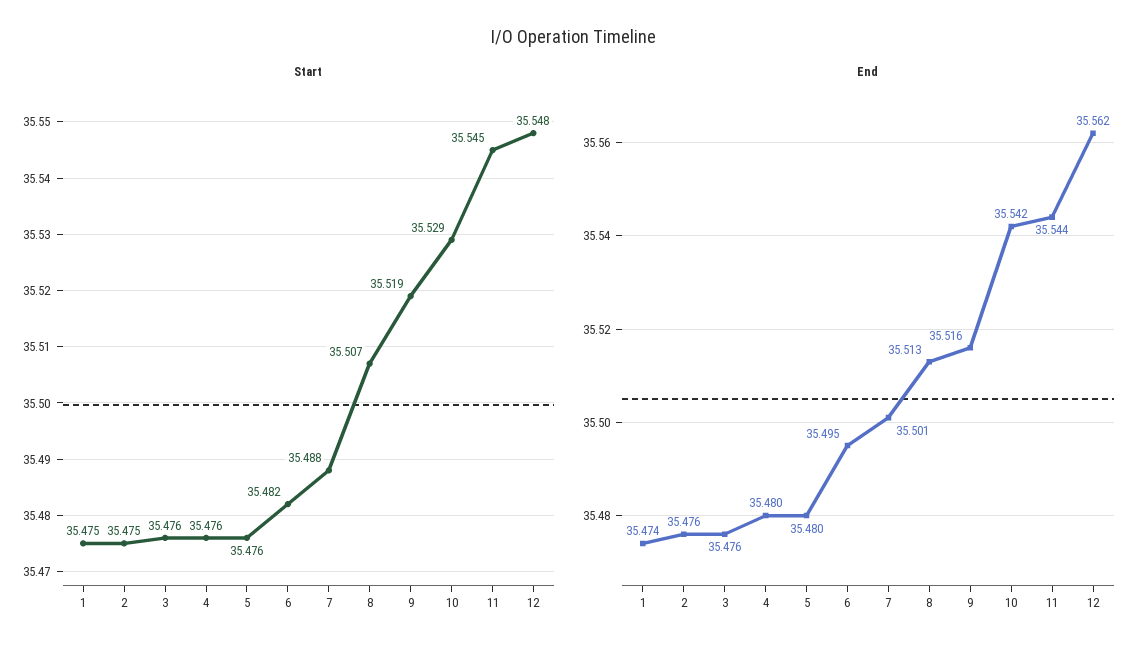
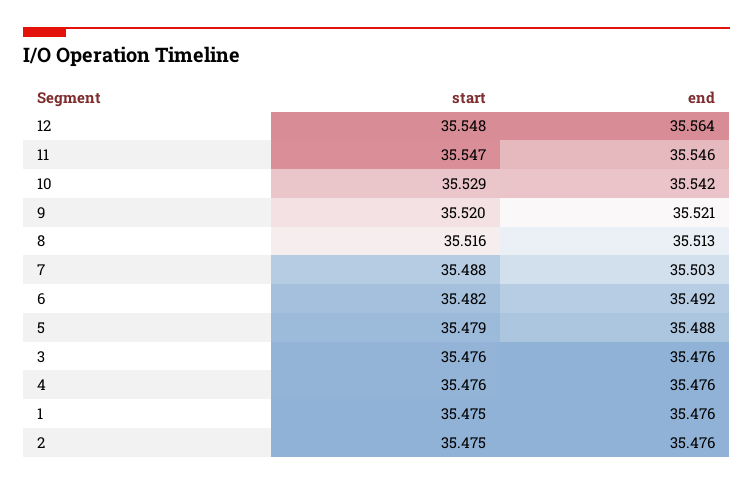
Start, 5: 35.476 -> 35.479
Start, 8: 35.507 -> 35.516
Start, 9: 35.519 -> 35.52
Start, 11: 35.545 -> 35.547
End, 1: 35.474 -> 35.476
End, 4: 35.48 -> 35.476
End, 5: 35.48 -> 35.488
End, 6: 35.495 -> 35.492
End, 7: 35.501 -> 35.503
End, 9: 35.516 -> 35.521
End, 11: 35.544 -> 35.546
End, 12: 35.562 -> 35.564

